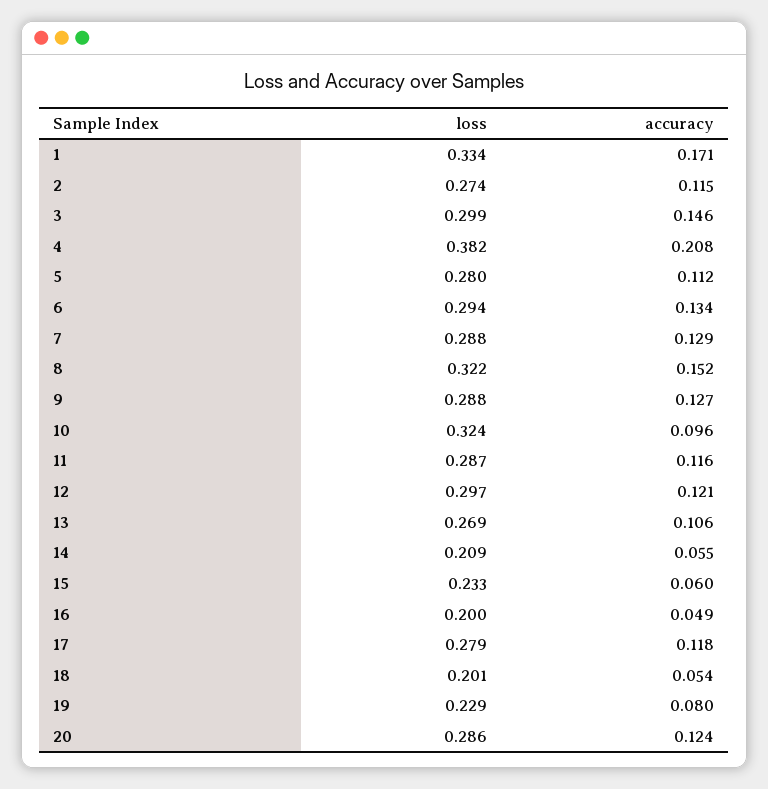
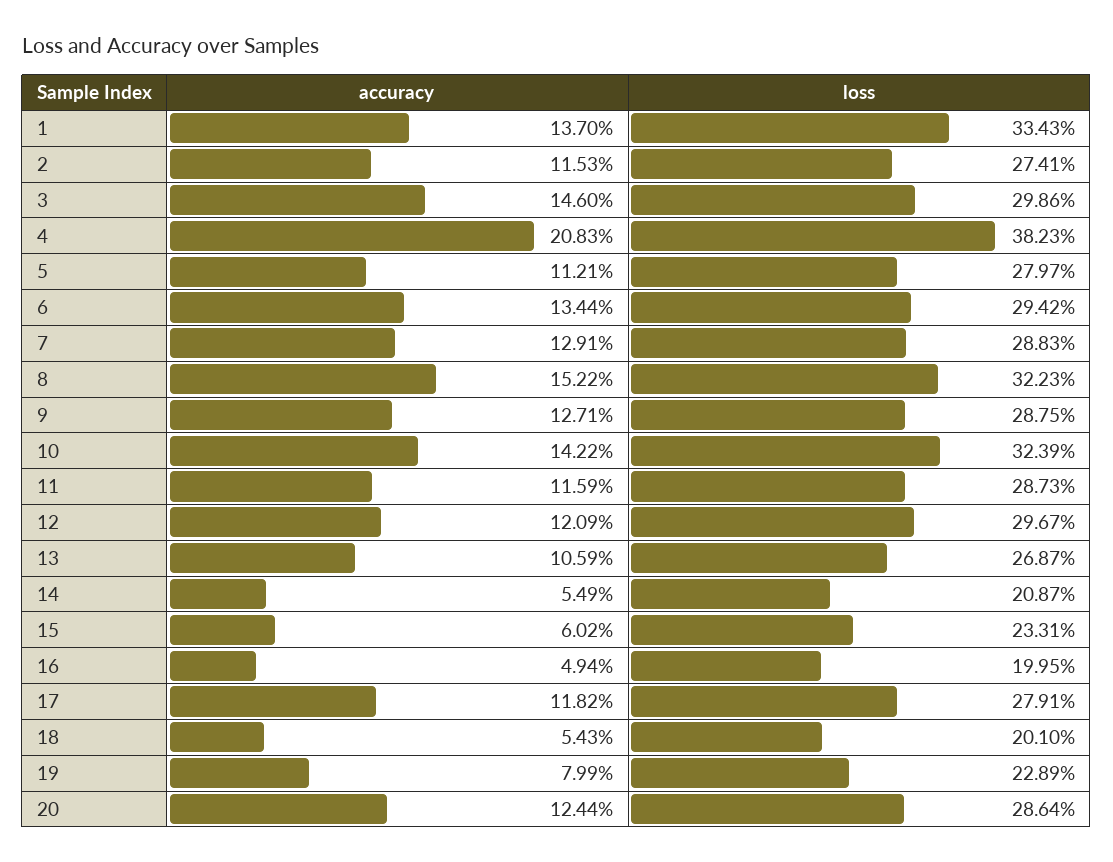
accuracy, 1: 0.171 -> 0.137
accuracy, 10: 0.096 -> 0.1422

